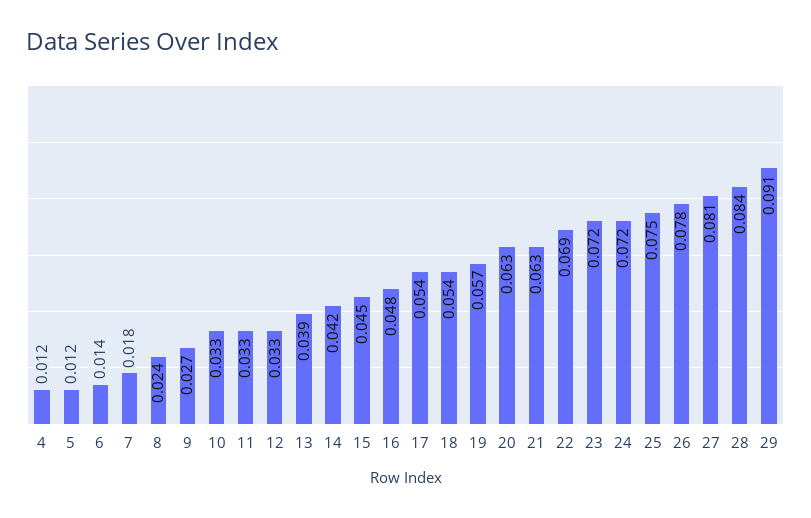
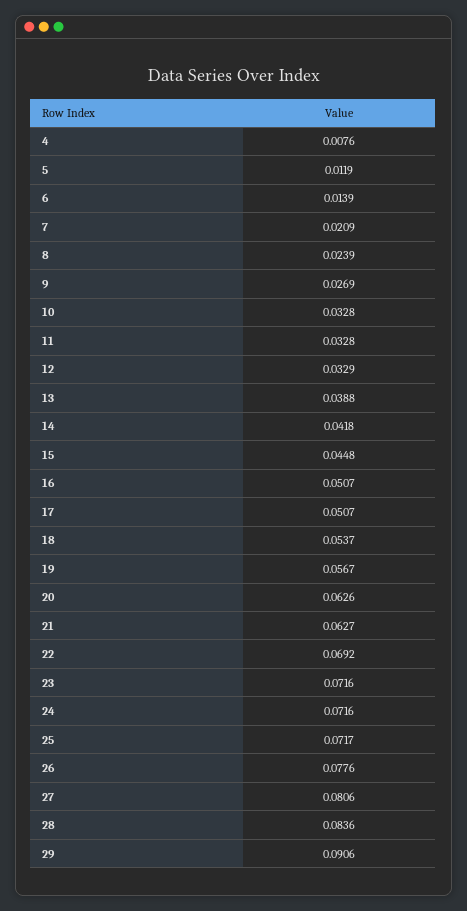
4: 0.012 -> 0.0076
7: 0.018 -> 0.0209
16: 0.048 -> 0.0507
17: 0.054 -> 0.0507
25: 0.075 -> 0.0717

